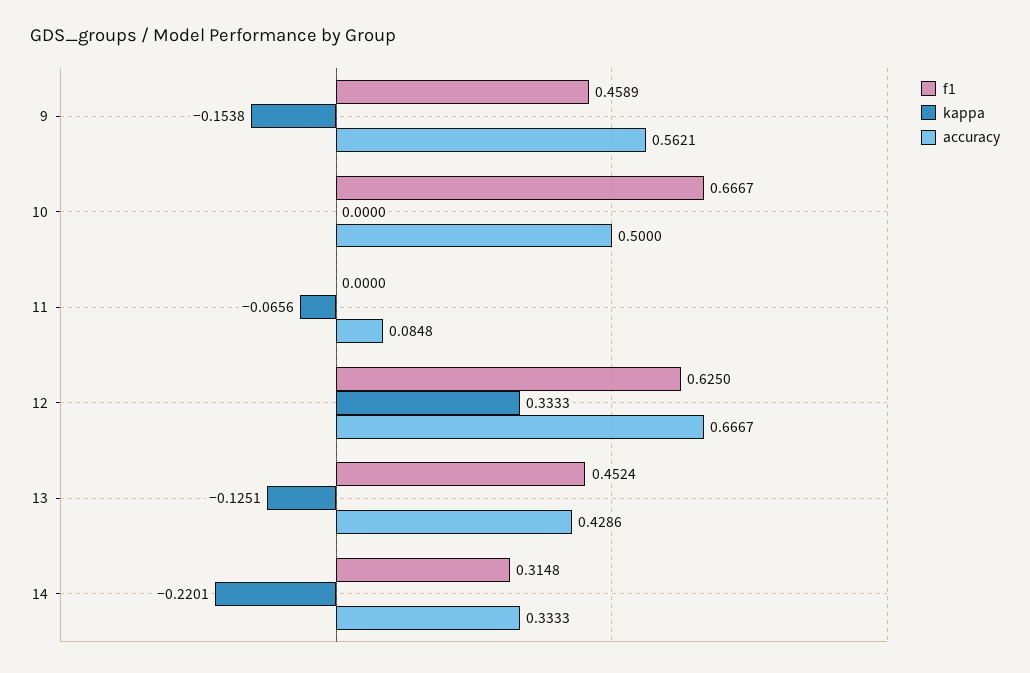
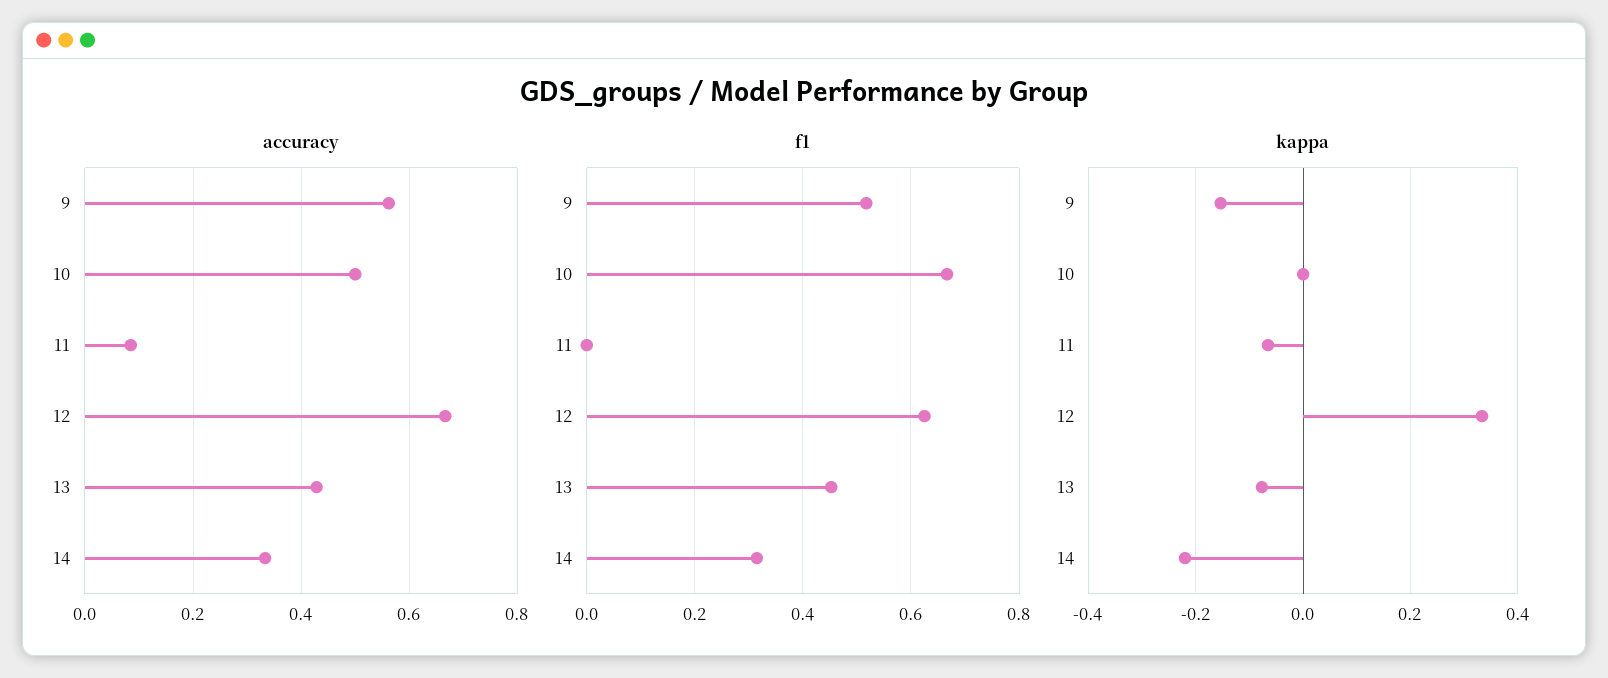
f1, 9: 0.4589 -> 0.52
kappa, 13: -0.1251 -> -0.08

